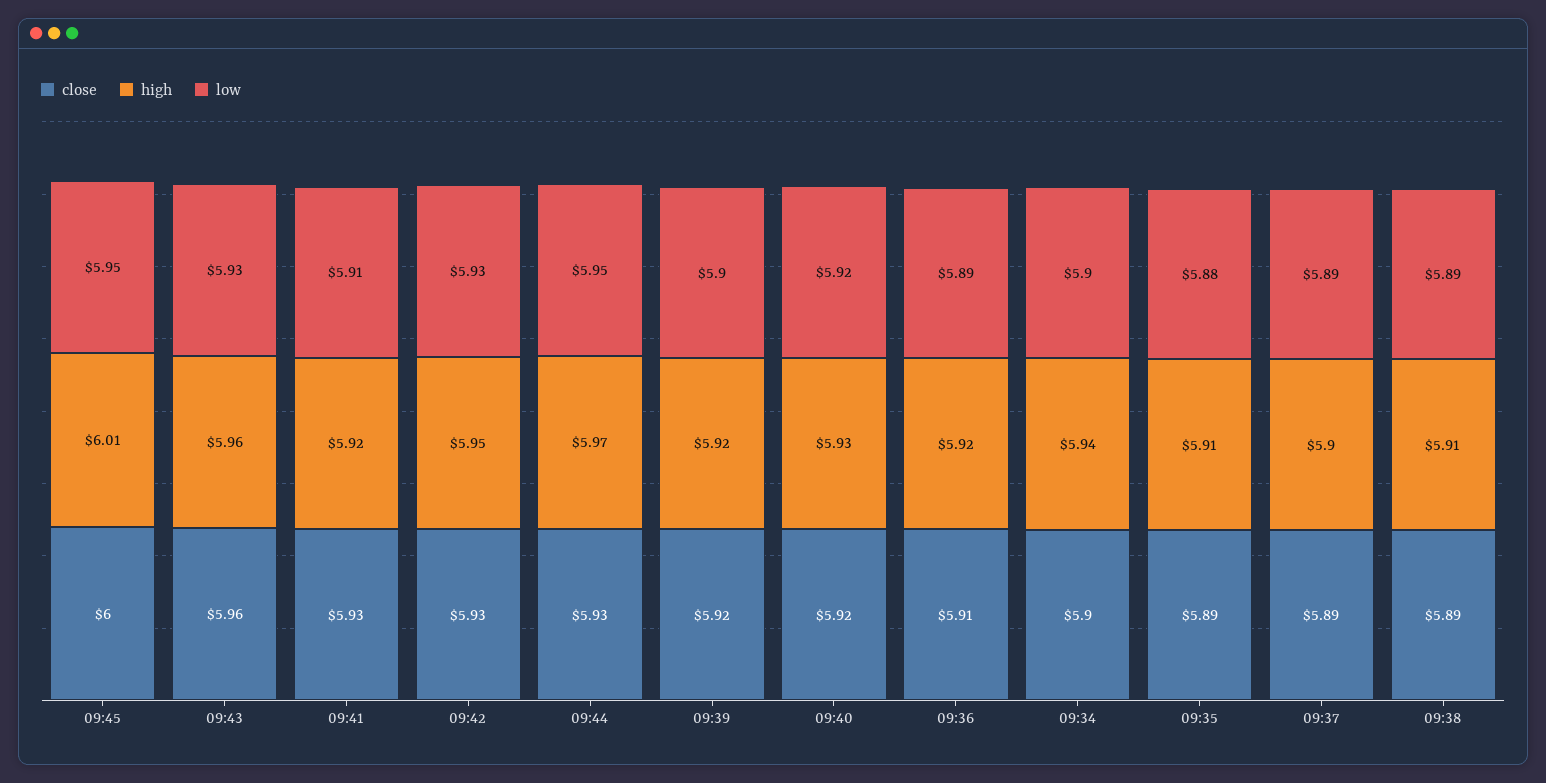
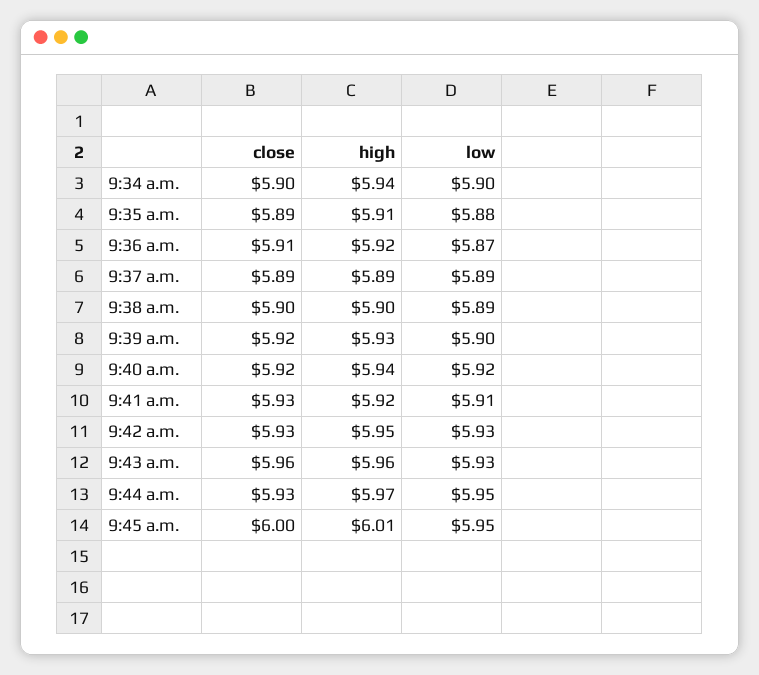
high, 09:39: 5.92 -> 5.93
high, 09:40: 5.93 -> 5.94
low, 09:36: 5.89 -> 5.87
high, 09:37: 5.9 -> 5.89
close, 09:38: 5.89 -> 5.9
high, 09:38: 5.91 -> 5.9

